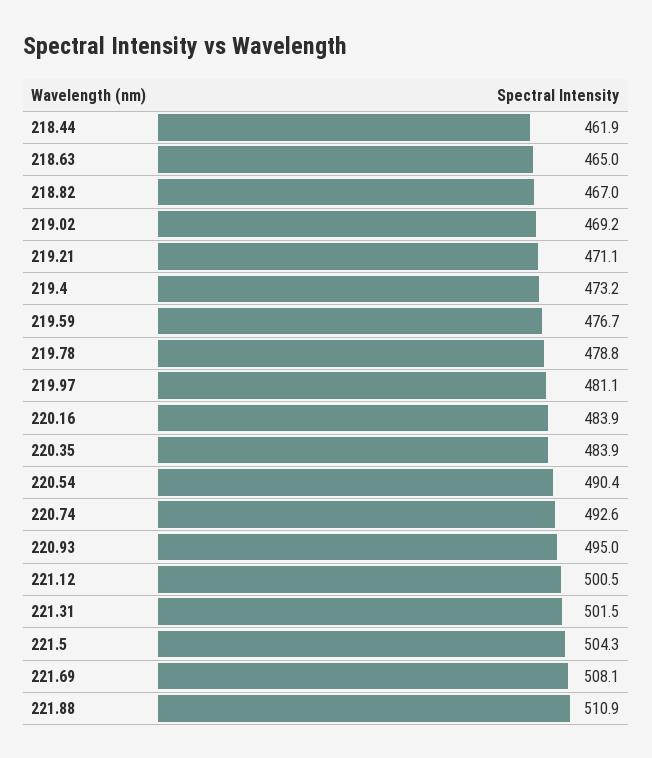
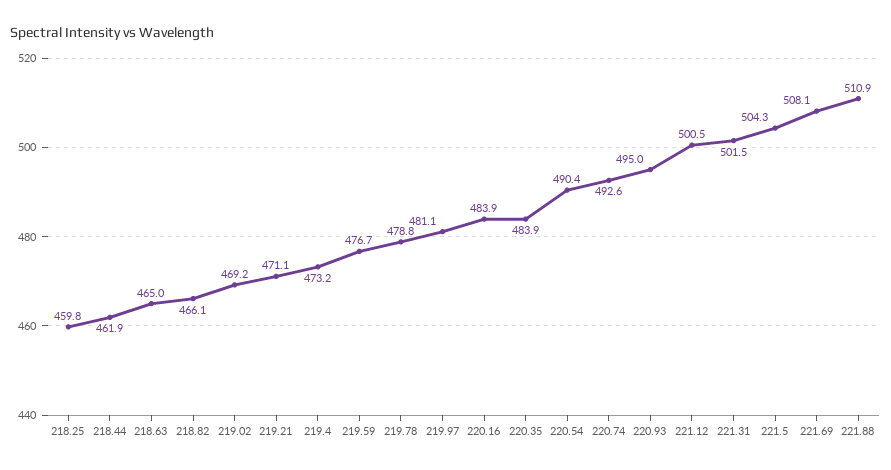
218.82: 467 -> 466.1
218.25: none -> 459.8

